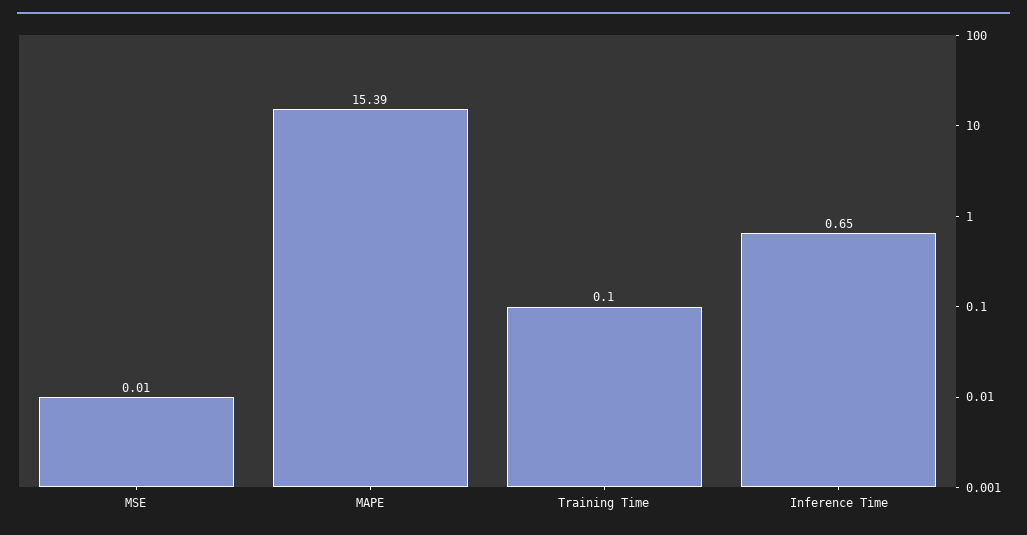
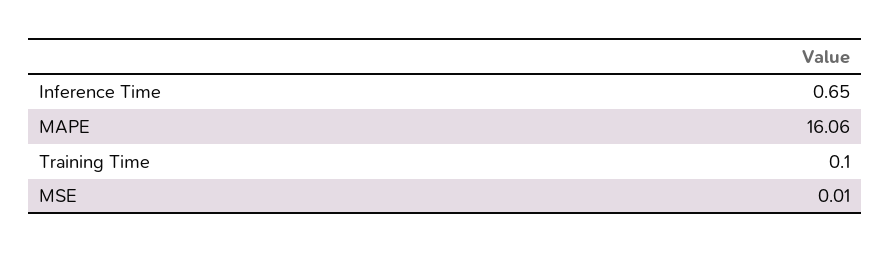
MAPE: 15.39 -> 16.06

